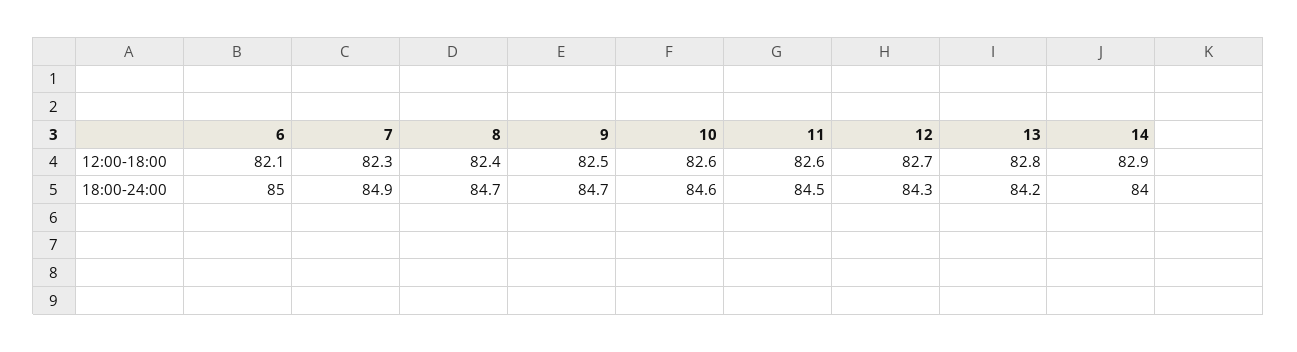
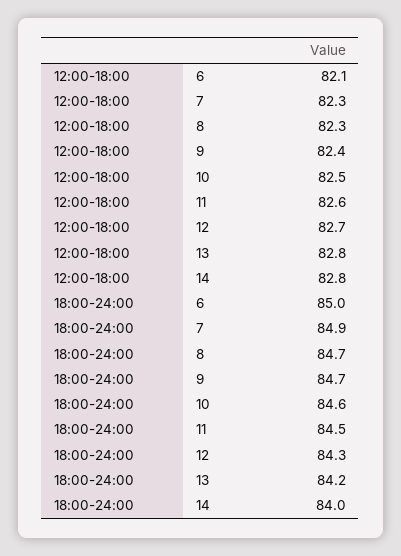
8, 12:00-18:00: 82.4 -> 82.3
9, 12:00-18:00: 82.5 -> 82.4
10, 12:00-18:00: 82.6 -> 82.5
14, 12:00-18:00: 82.9 -> 82.8

